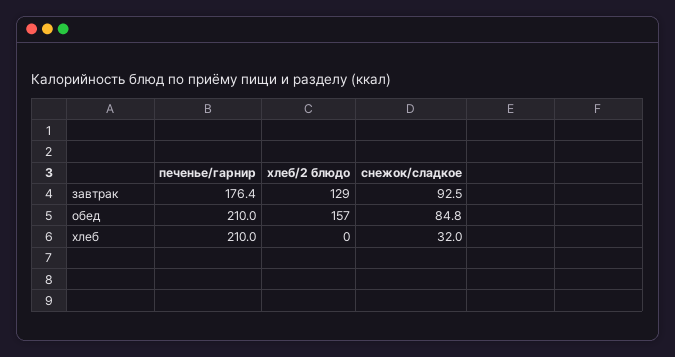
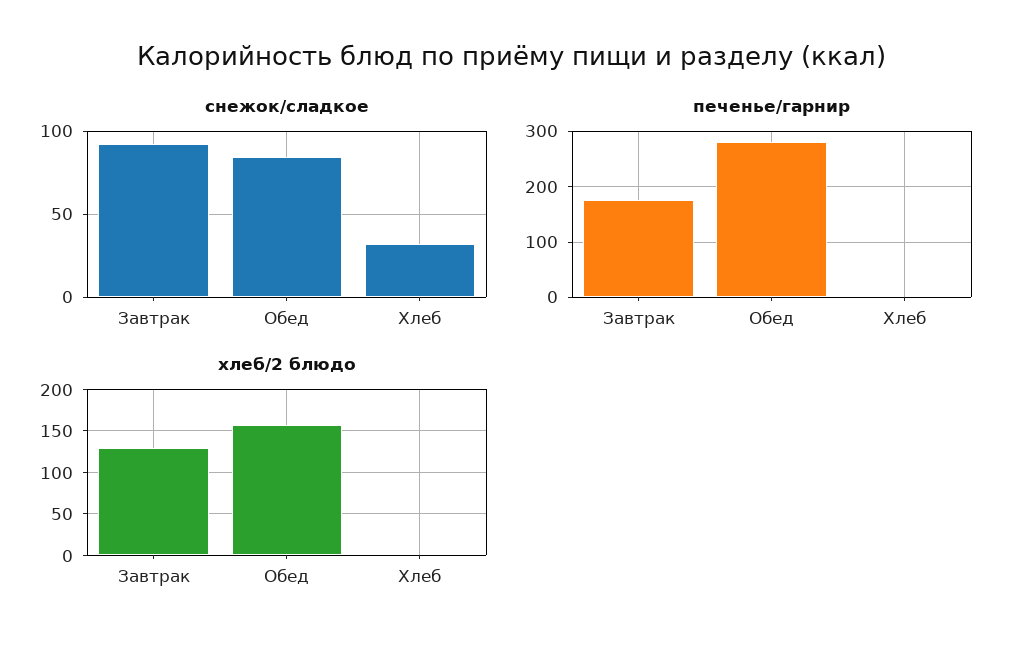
печенье/гарнир, обед: 210 -> 280
печенье/гарнир, хлеб: 210 -> 0

